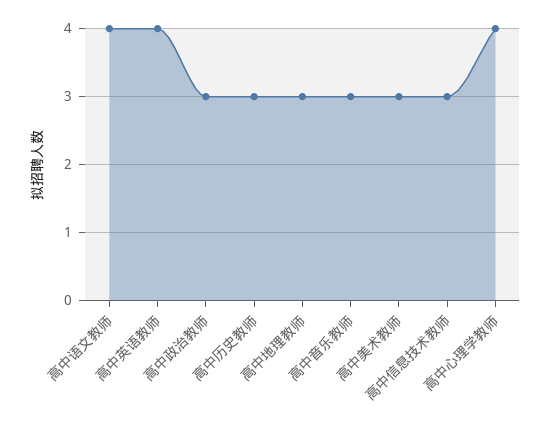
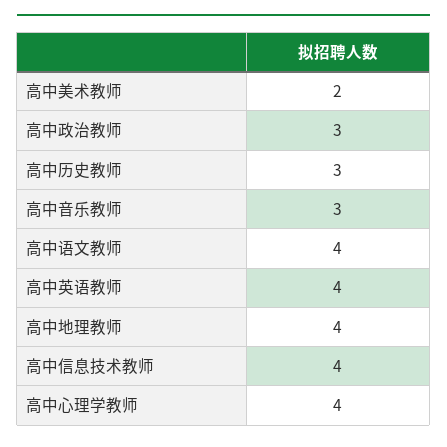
高中地理教师: 3 -> 4
高中美术教师: 3 -> 2
高中信息技术教师: 3 -> 4

